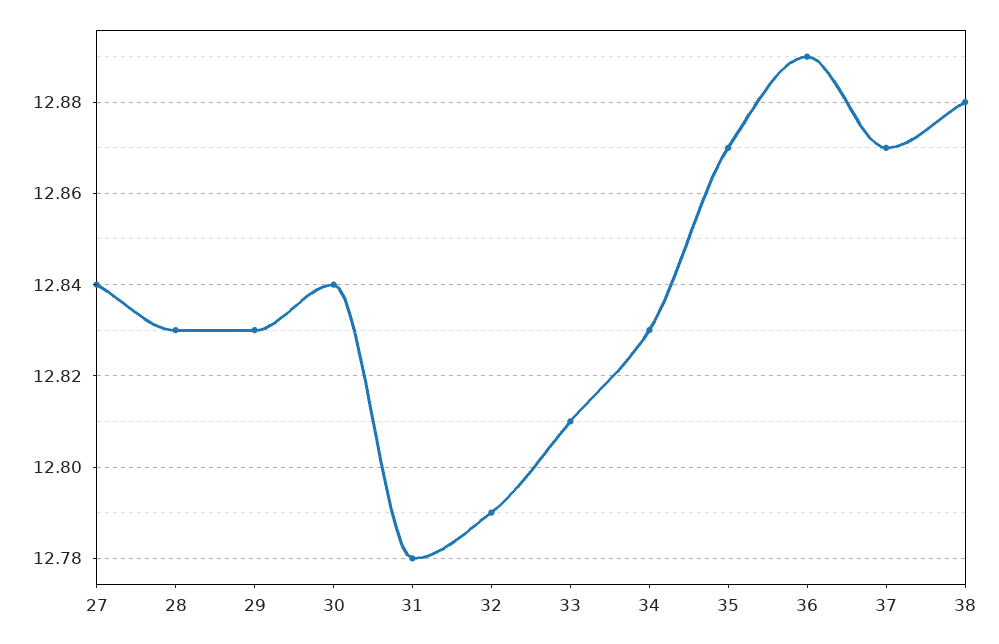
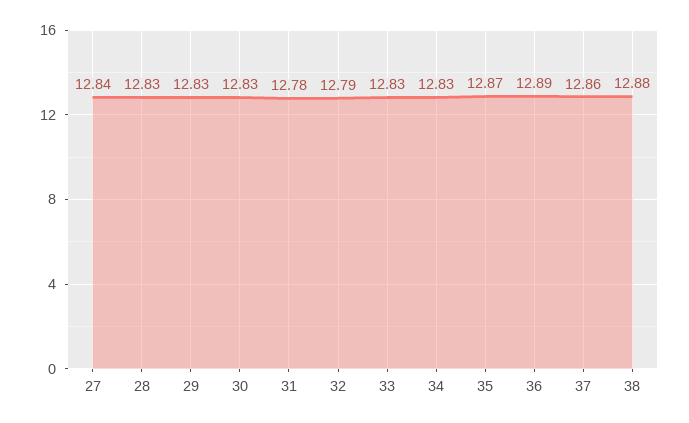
30: 12.84 -> 12.83
33: 12.81 -> 12.83
37: 12.87 -> 12.86

